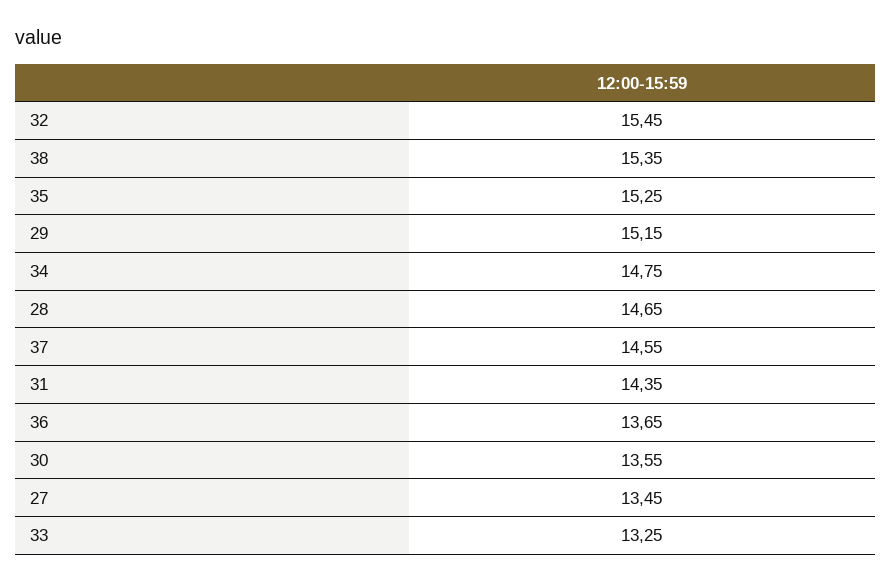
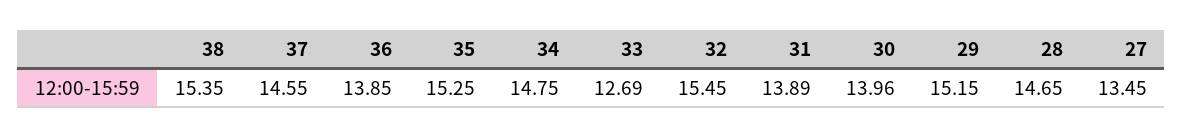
31: 14.35 -> 13.89
36: 13.65 -> 13.85
30: 13.55 -> 13.96
33: 13.25 -> 12.69

